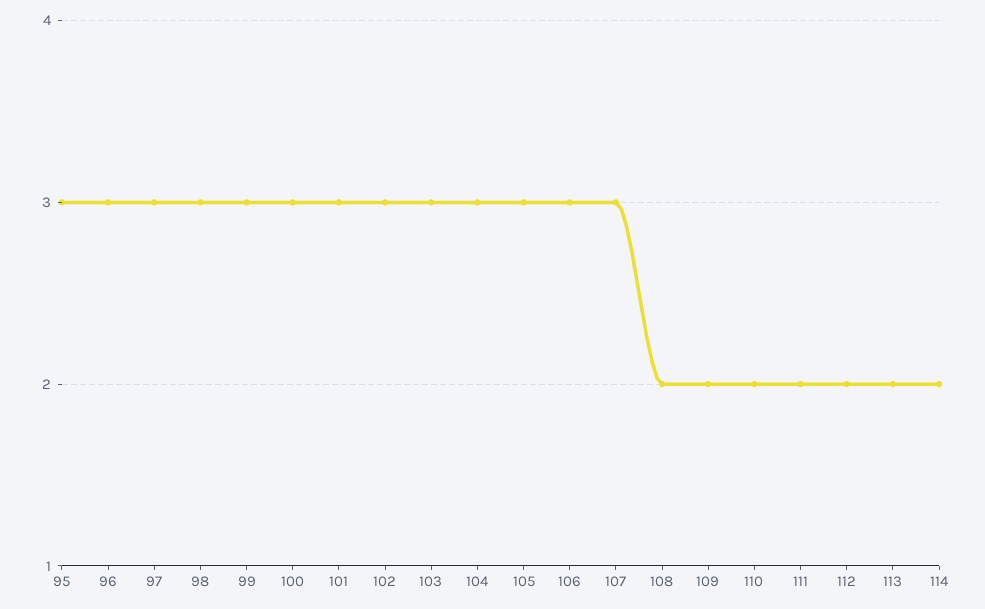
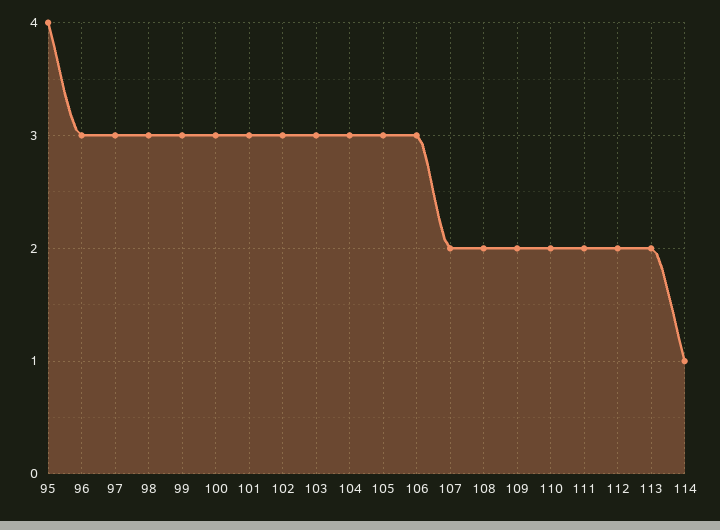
95: 3 -> 4
107: 3 -> 2
114: 2 -> 1

